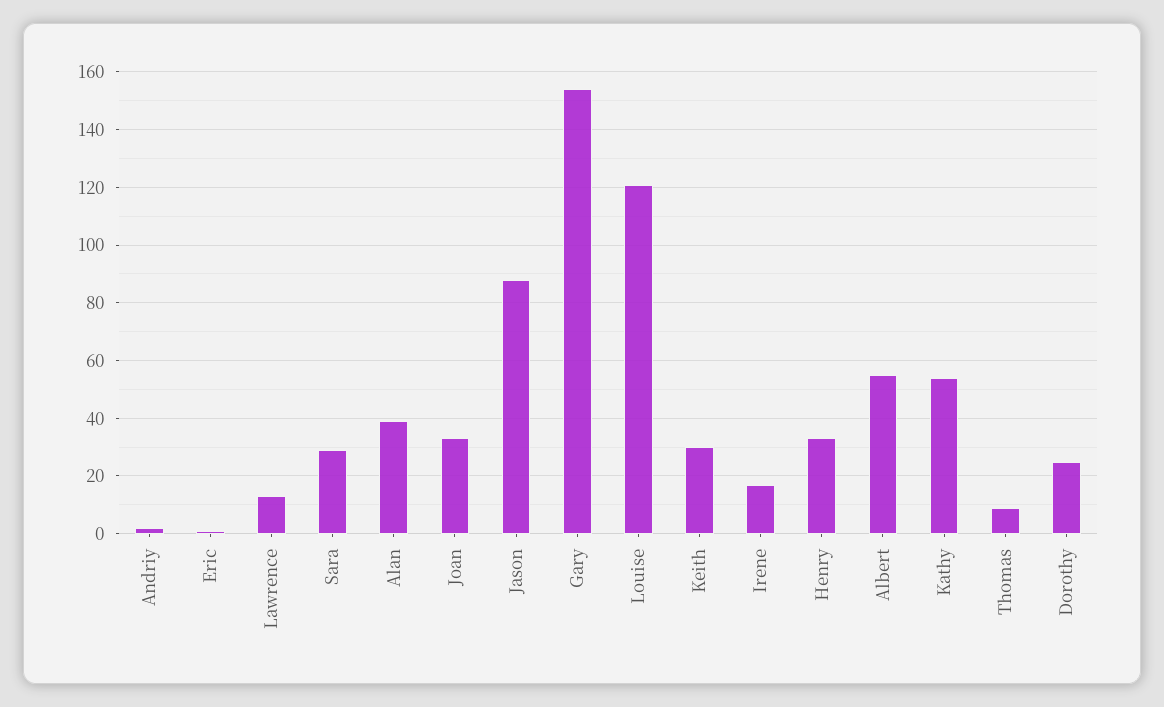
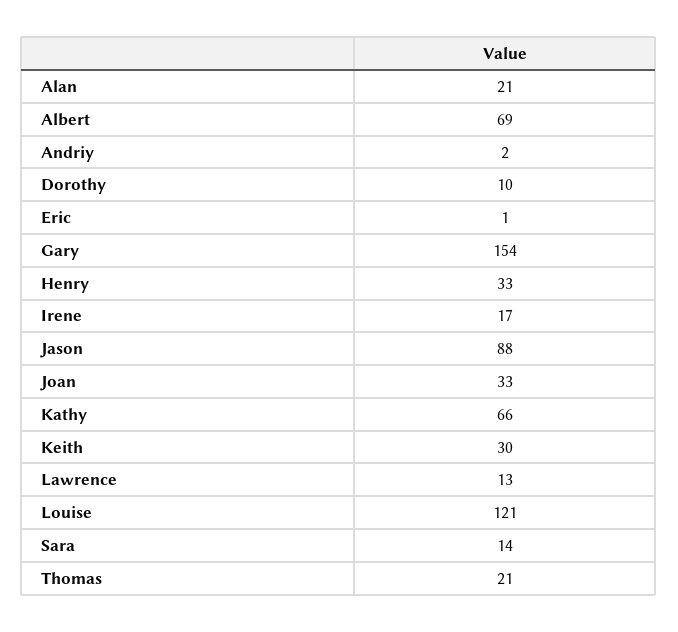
Sara: 30 -> 14
Alan: 40 -> 21
Albert: 55 -> 69
Kathy: 55 -> 66
Thomas: 10 -> 21
Dorothy: 25 -> 10

